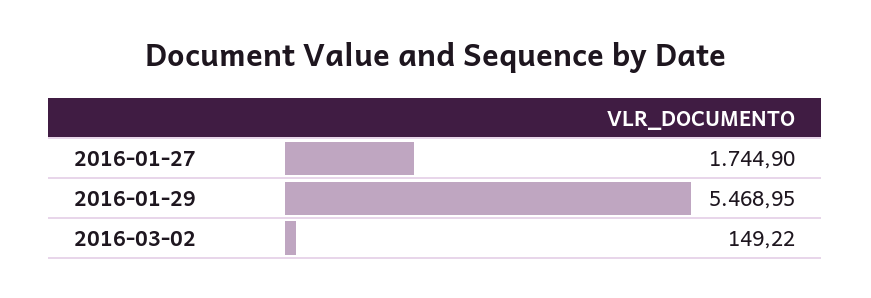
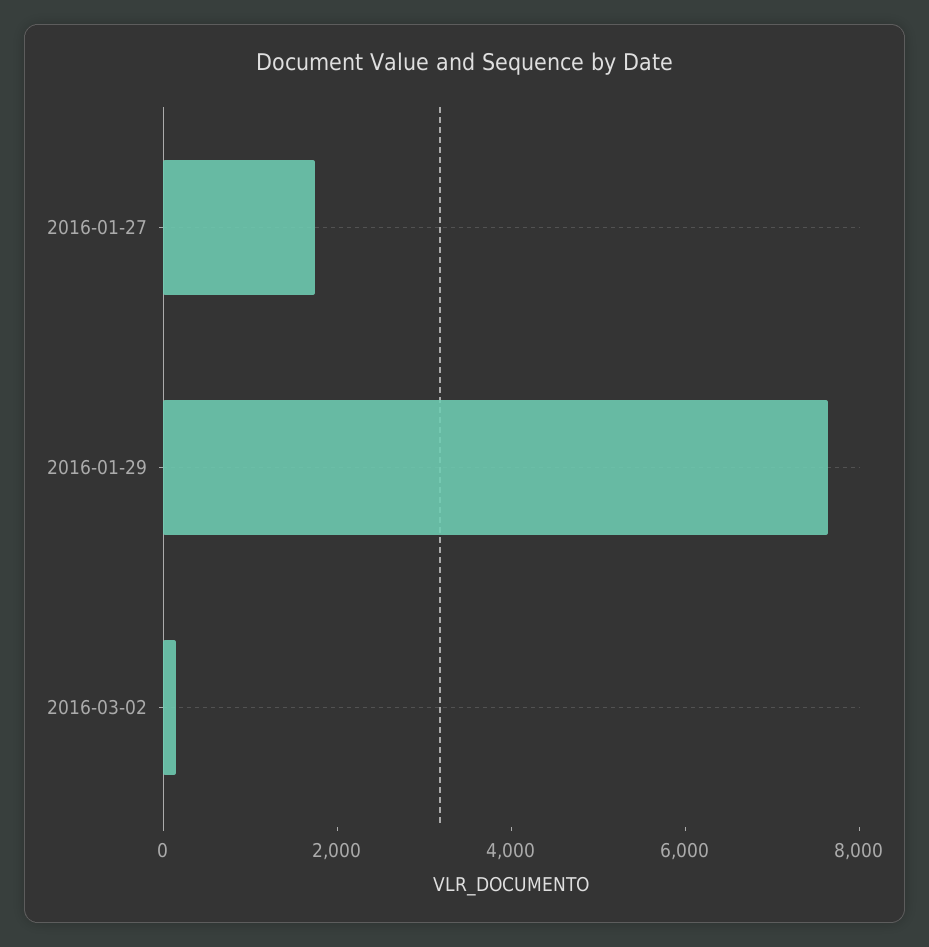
2016-01-29: 5468.95 -> 7500

